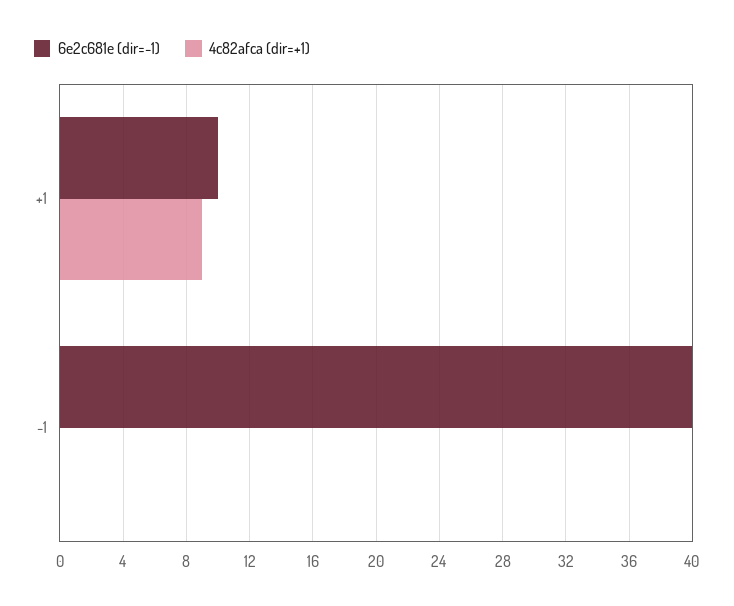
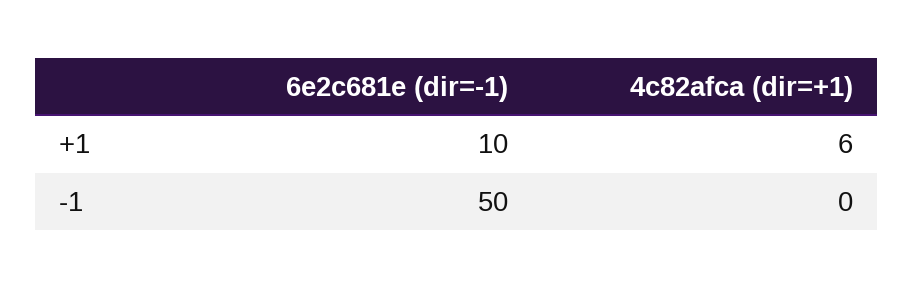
4c82afca (dir=+1), +1: 9 -> 6
6e2c681e (dir=-1), -1: 40 -> 50

